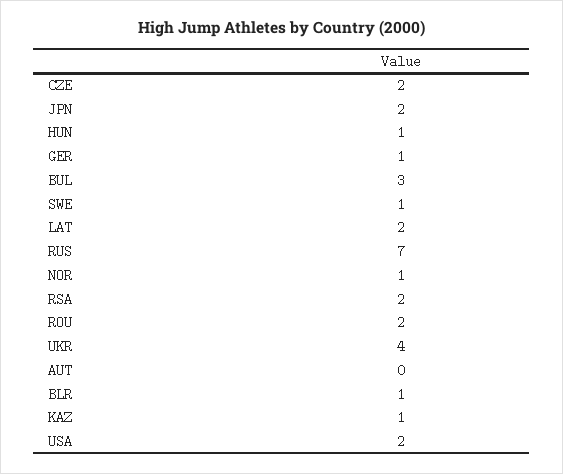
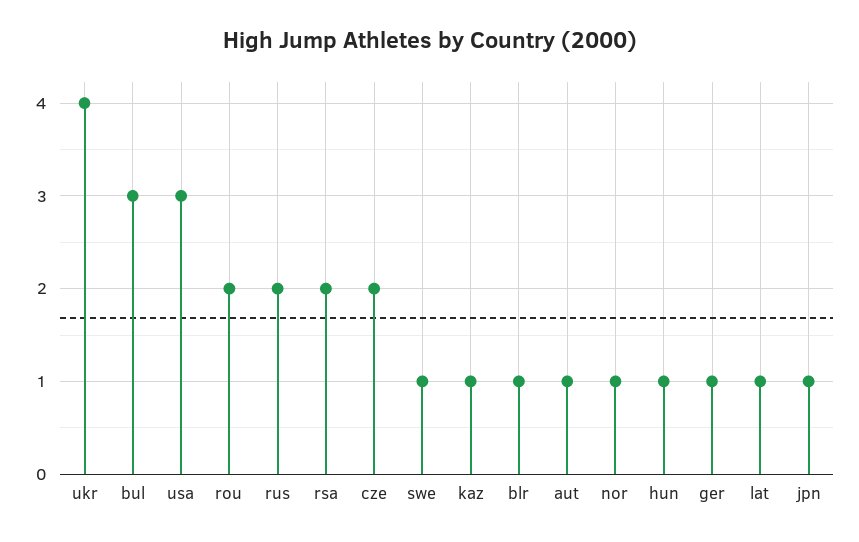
JPN: 2 -> 1
LAT: 2 -> 1
RUS: 7 -> 2
AUT: 0 -> 1
USA: 2 -> 3

